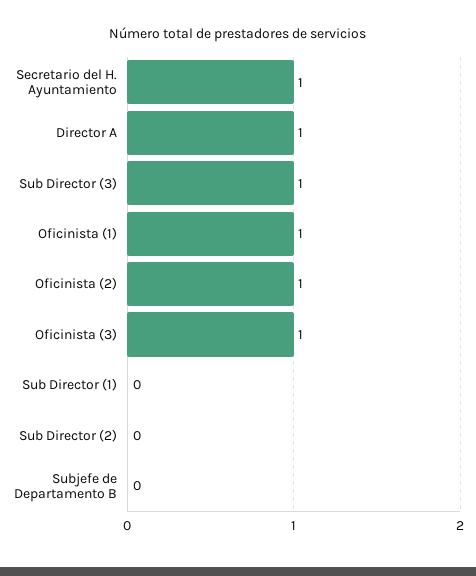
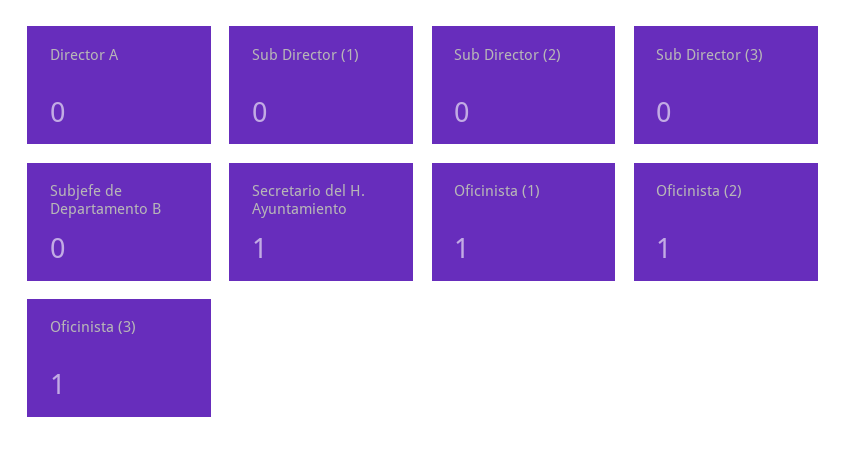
Director A: 1 -> 0
Sub Director (3): 1 -> 0

